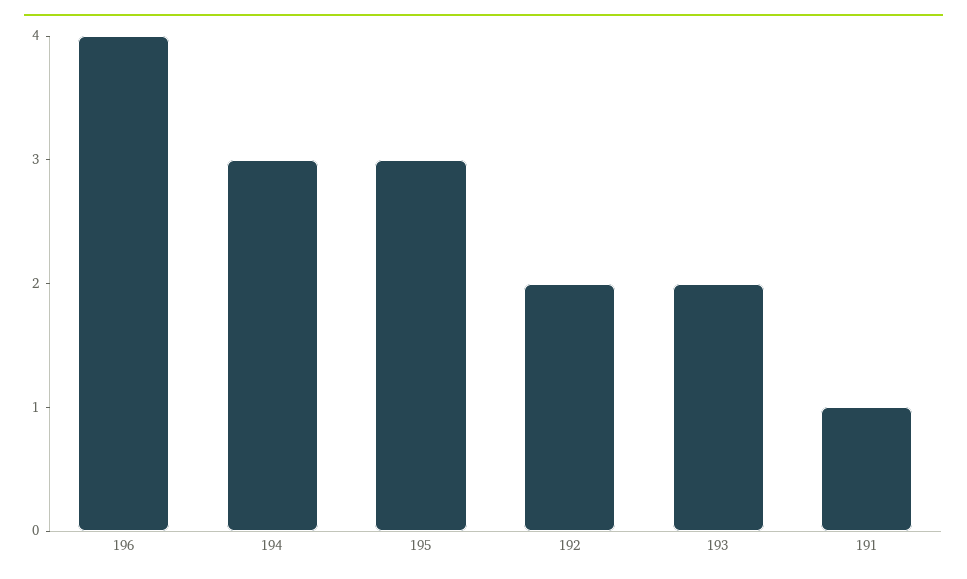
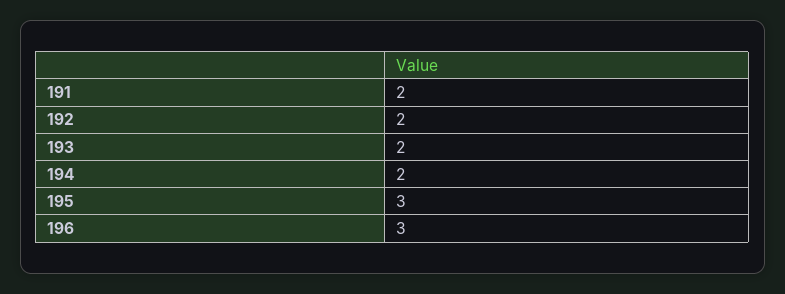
196: 4 -> 3
194: 3 -> 2
191: 1 -> 2

